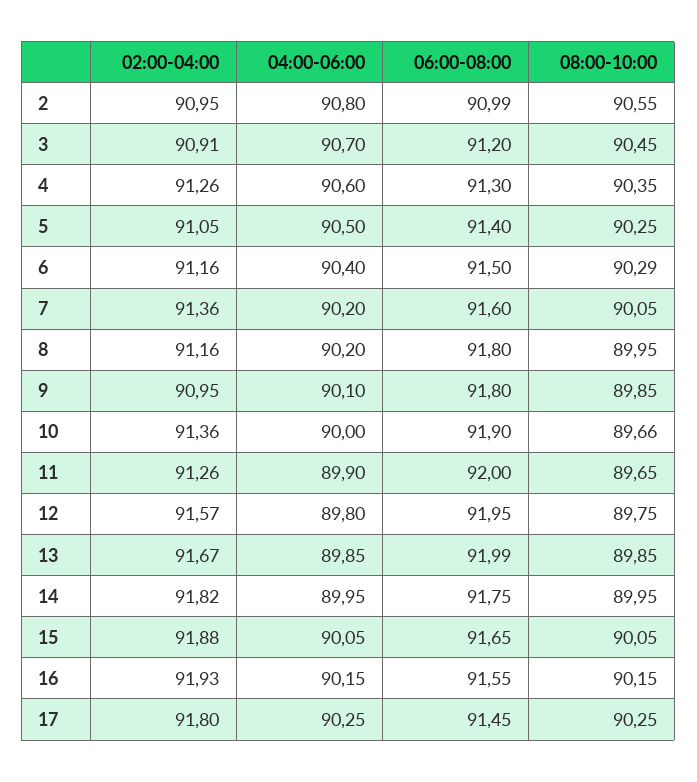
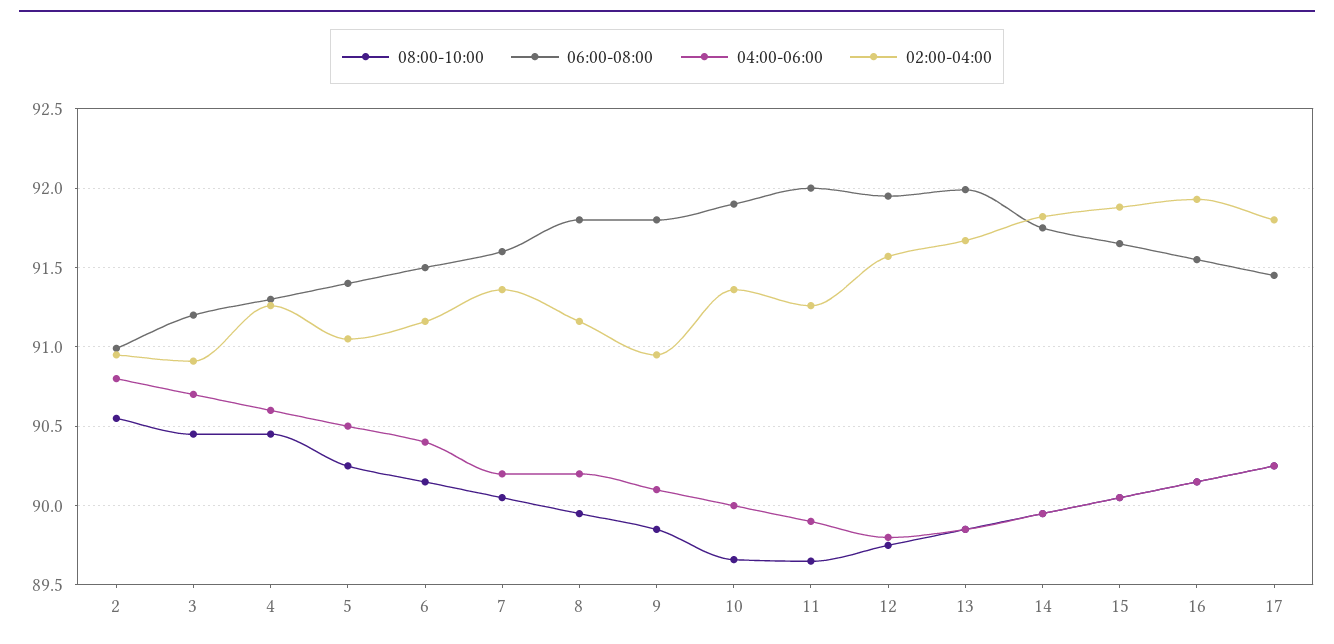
08:00-10:00, 4: 90.35 -> 90.45
08:00-10:00, 6: 90.29 -> 90.15

